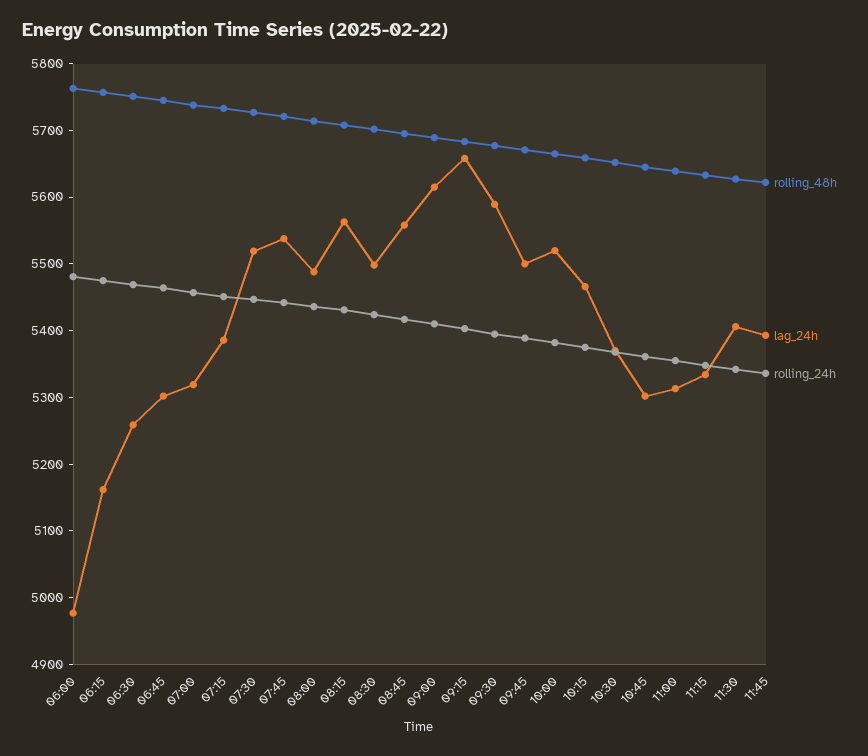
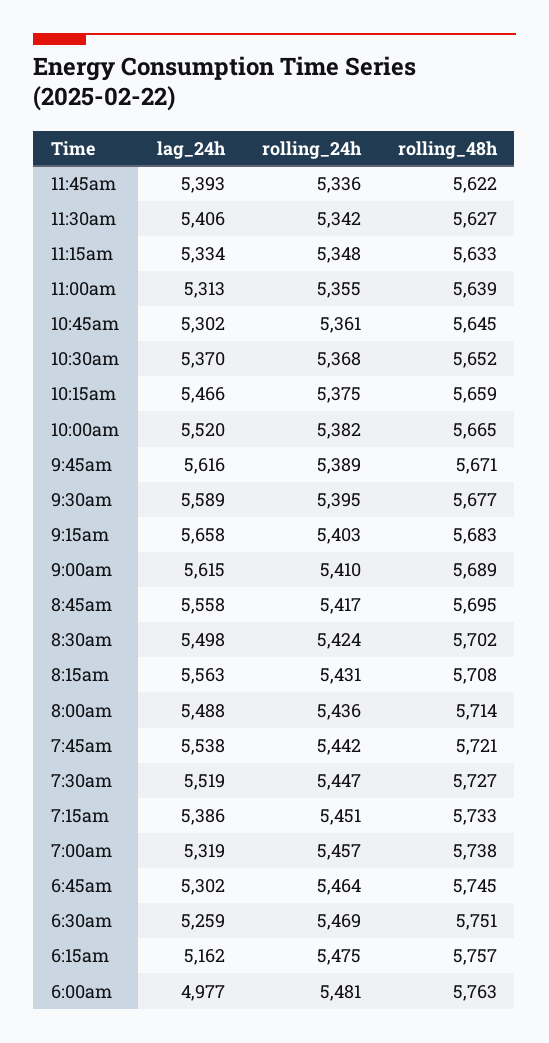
lag_24h, 09:45: 5500 -> 5616

